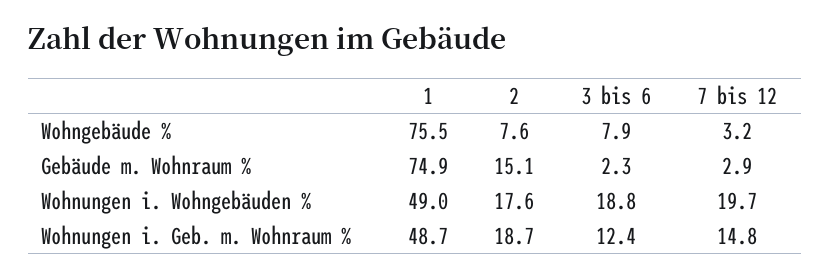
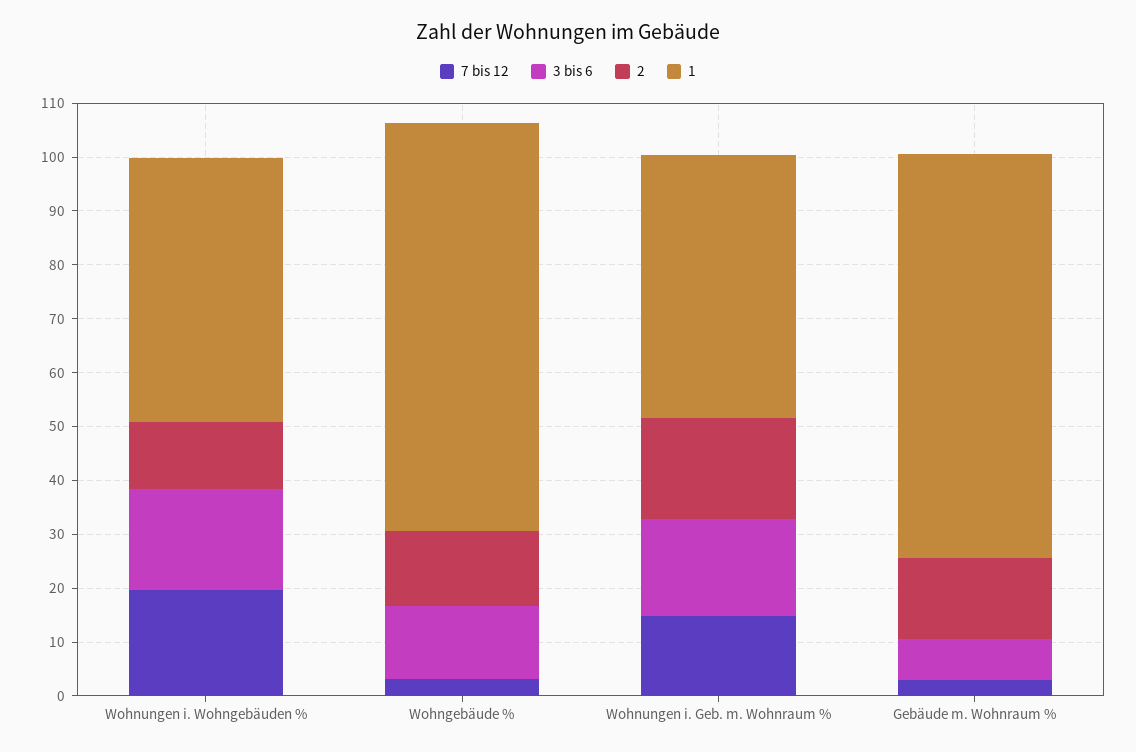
2, Wohngebäude %: 7.6 -> 14
3 bis 6, Wohngebäude %: 7.9 -> 14
3 bis 6, Gebäude m. Wohnraum %: 2.3 -> 8
2, Wohnungen i. Wohngebäuden %: 17.6 -> 12
3 bis 6, Wohnungen i. Geb. m. Wohnraum %: 12.4 -> 18

